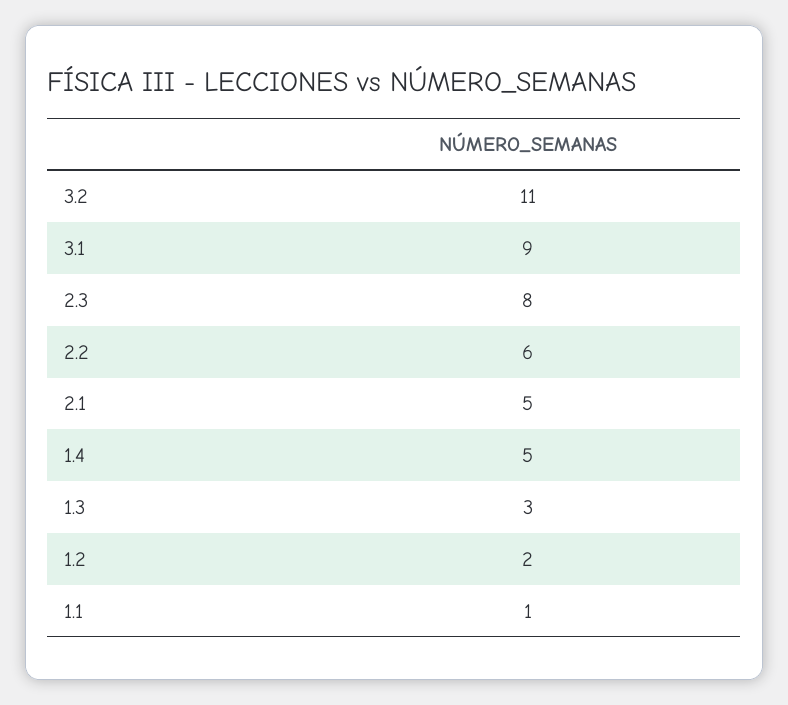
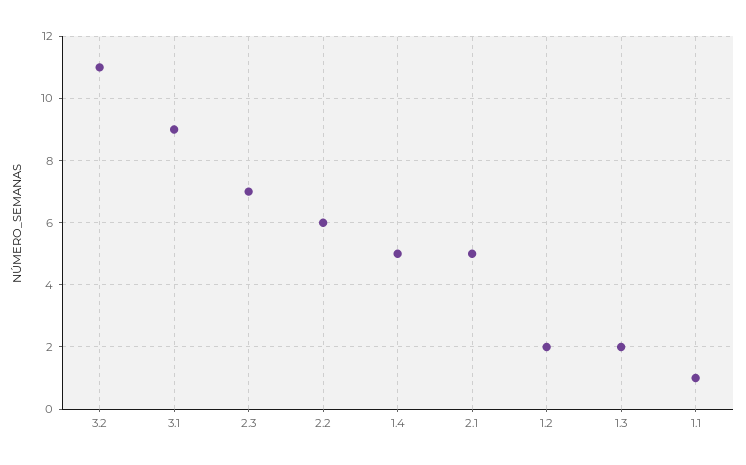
2.3: 8 -> 7
1.3: 3 -> 2

